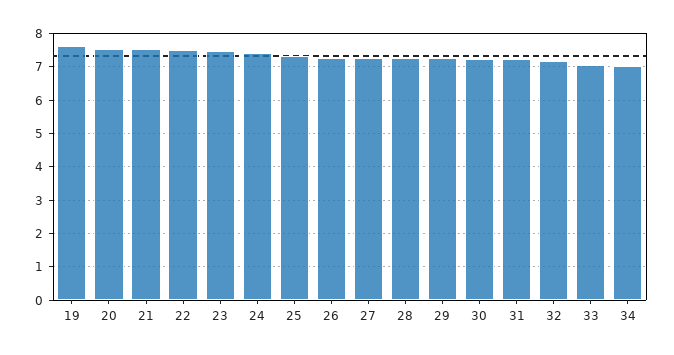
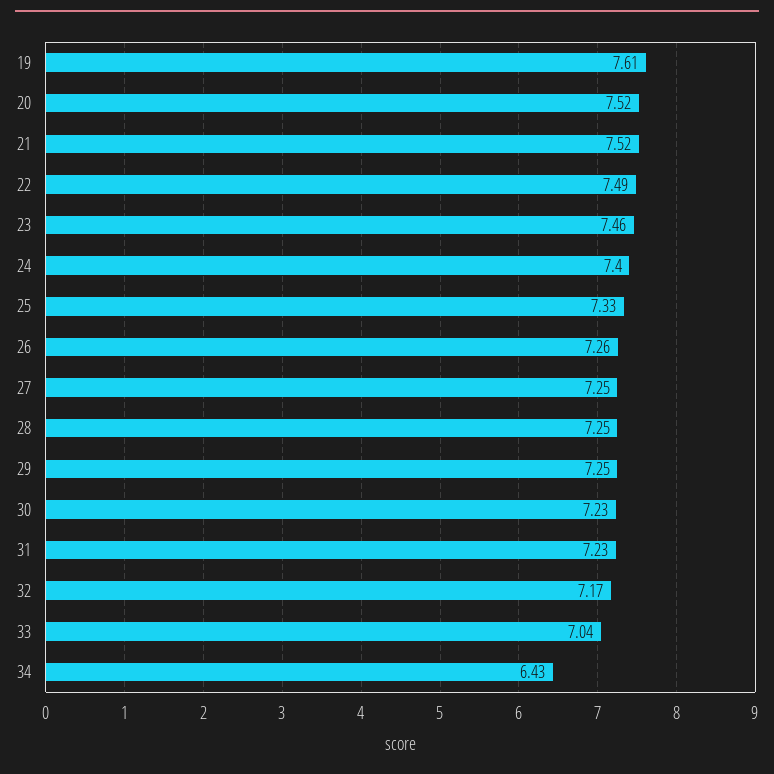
34: 7 -> 6.43

